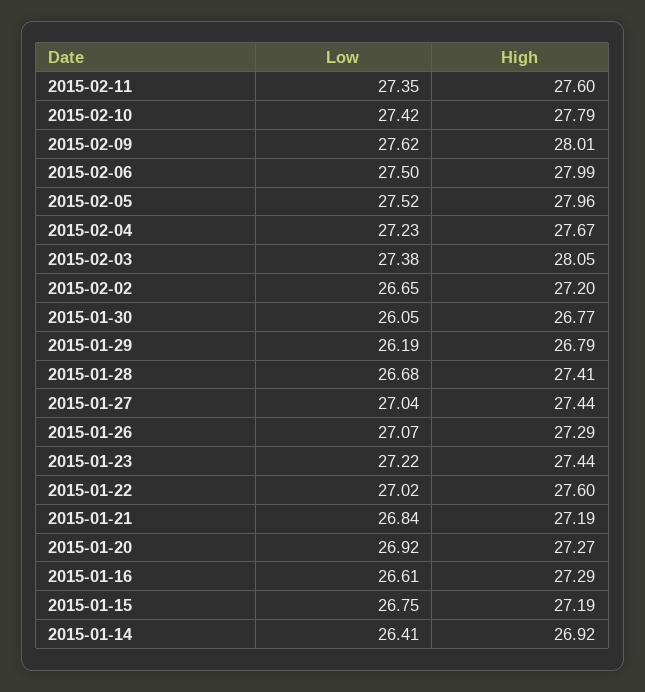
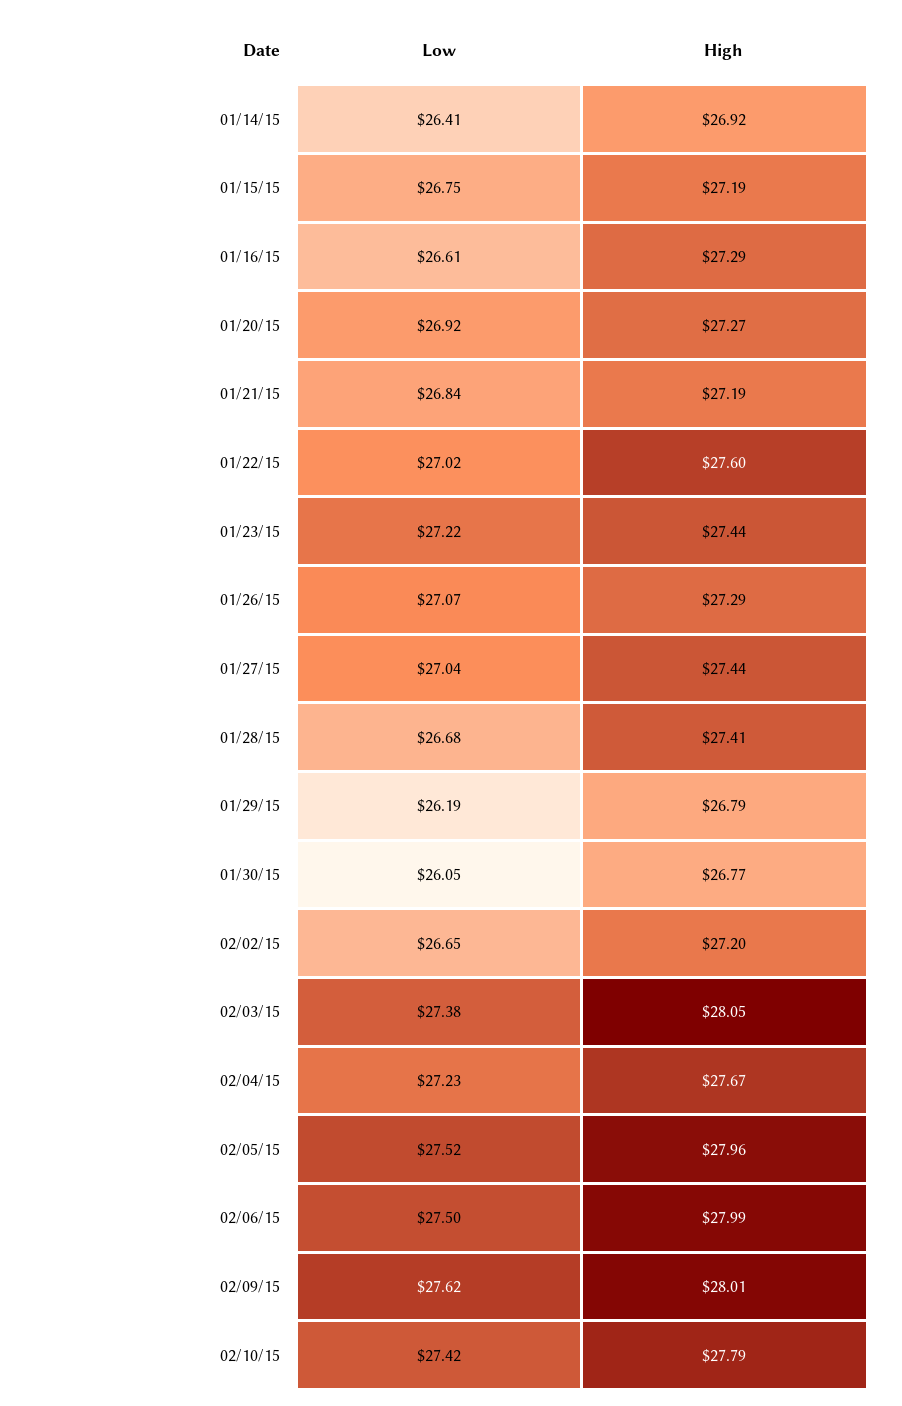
Low, 2015-02-11: 27.35 -> none
High, 2015-02-11: 27.6 -> none

